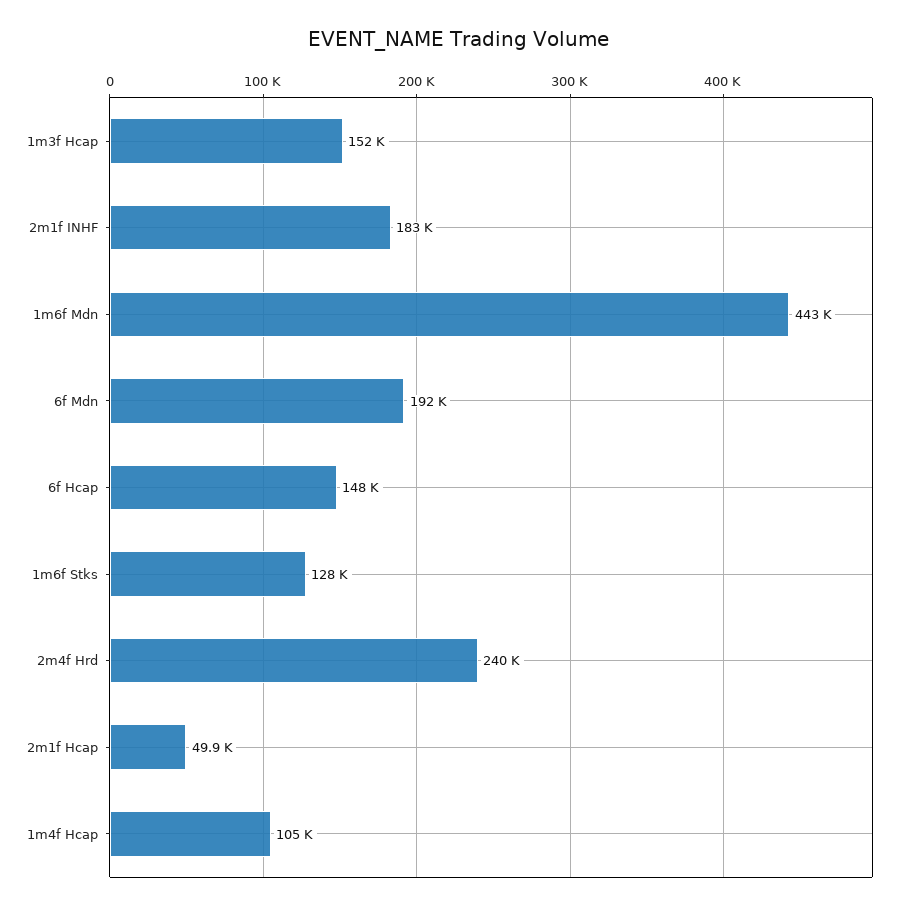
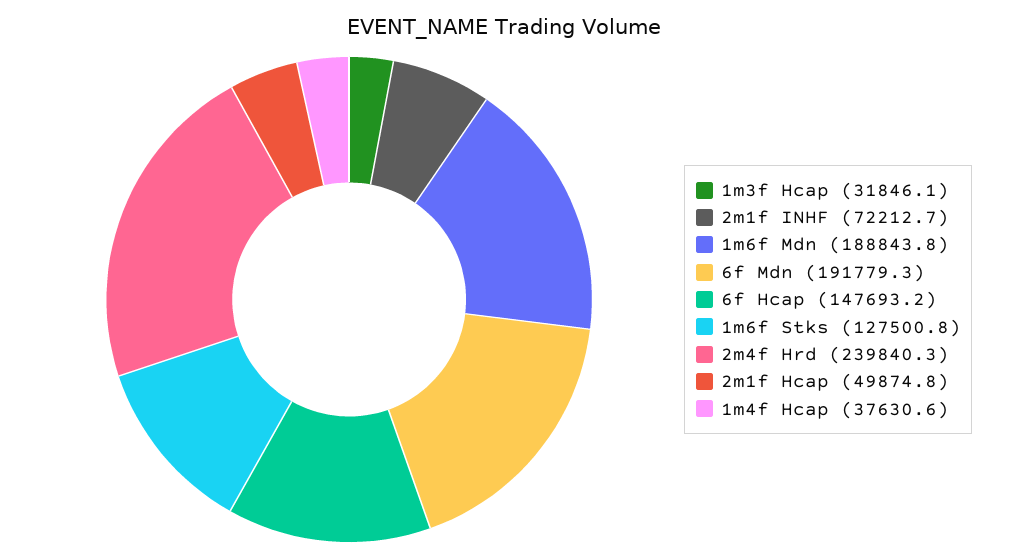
1m3f Hcap: 152000 -> 31846.1
2m1f INHF: 183000 -> 72212.7
1m6f Mdn: 443000 -> 188843.8
1m4f Hcap: 105000 -> 37630.6

